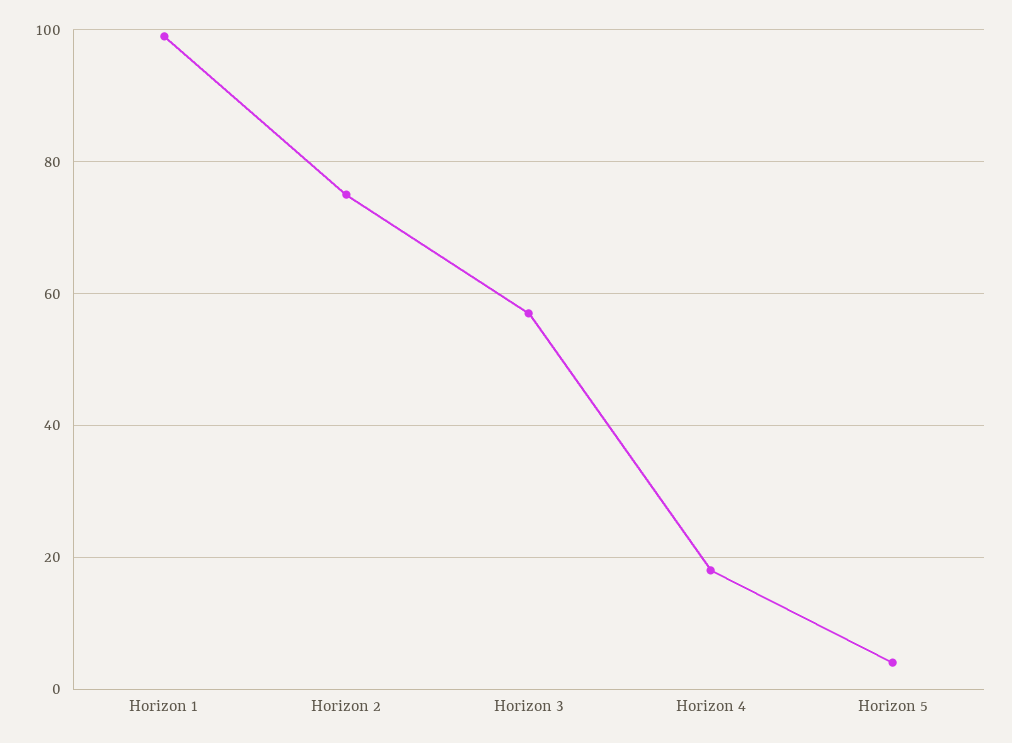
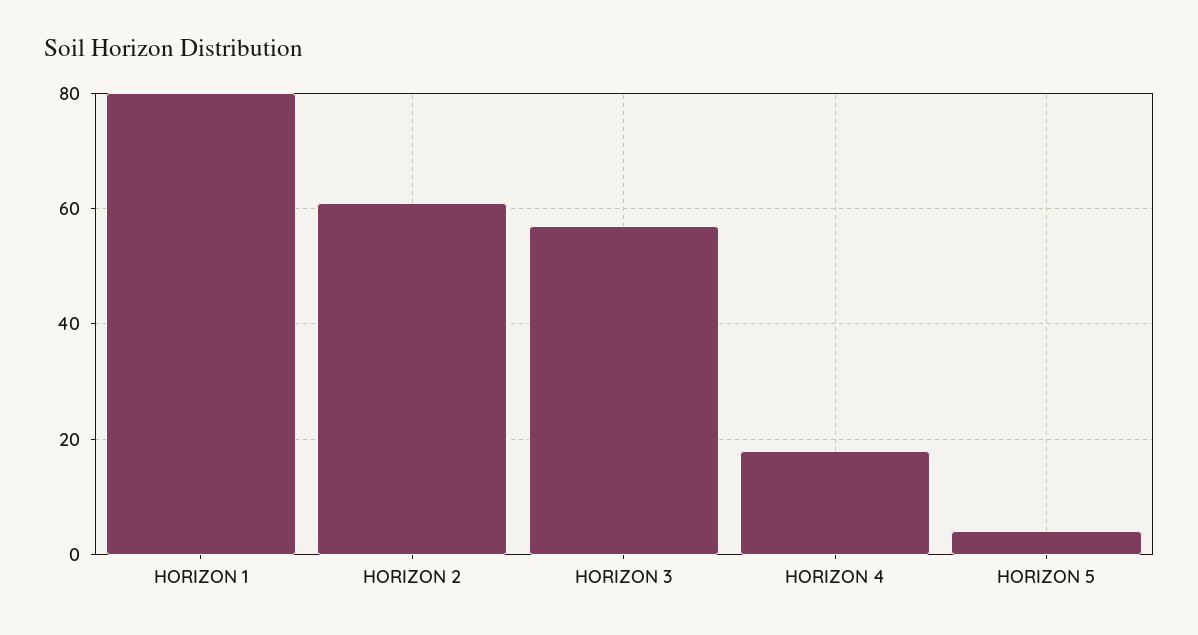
Horizon 1: 100 -> 80
Horizon 2: 75 -> 60

